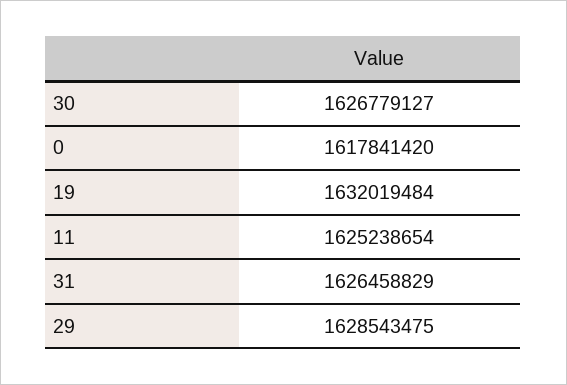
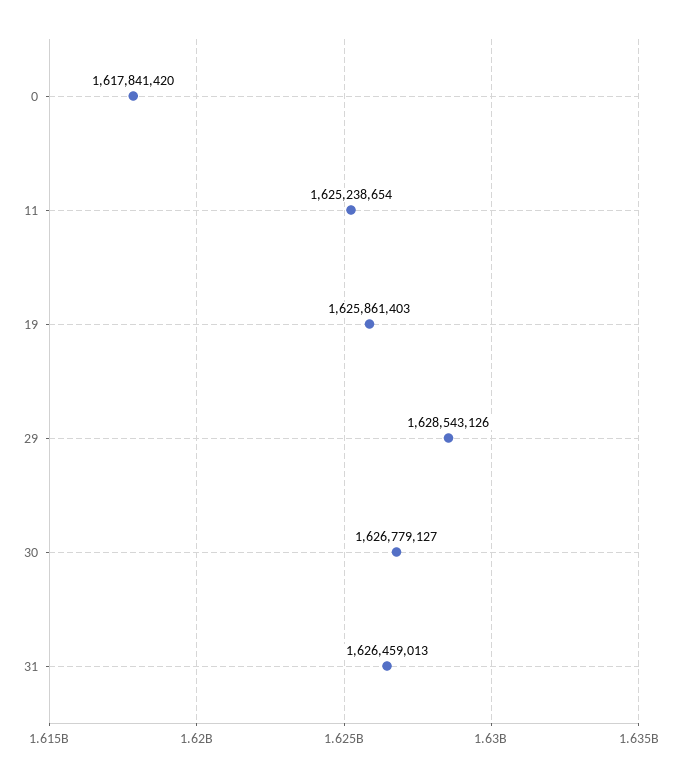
19: 1632019484 -> 1625861403
31: 1626458829 -> 1626459013
29: 1628543475 -> 1628543126

